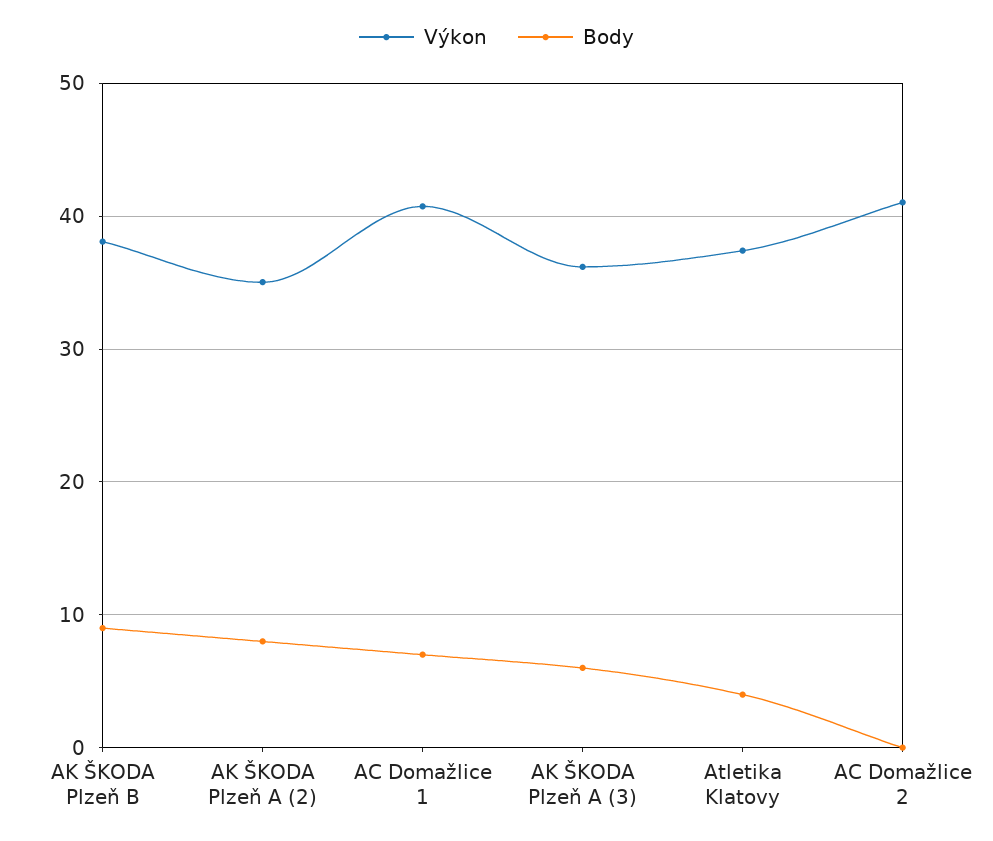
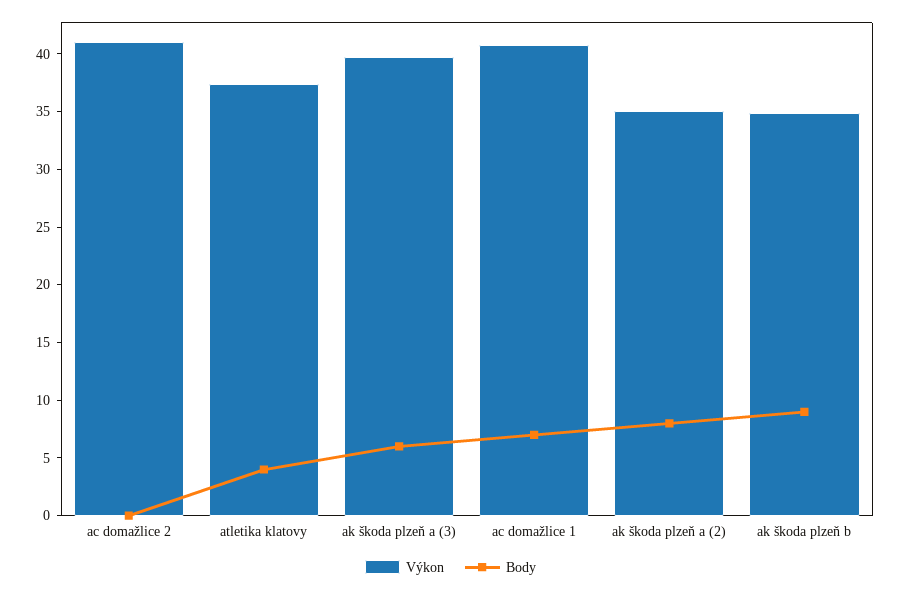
Výkon, AK ŠKODA Plzeň B: 38 -> 35
Výkon, AK ŠKODA Plzeň A (3): 36 -> 40

